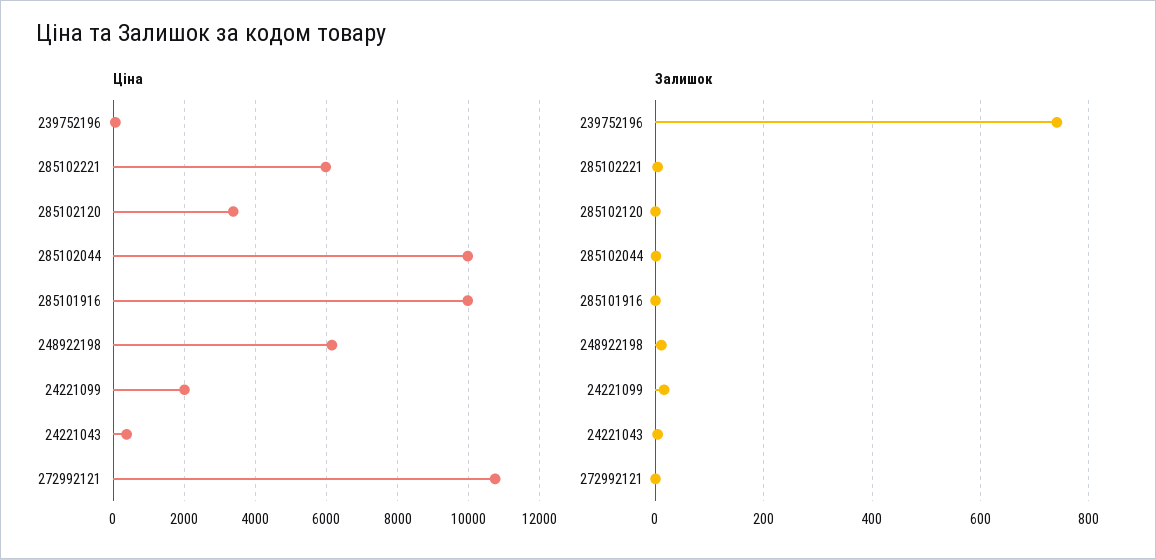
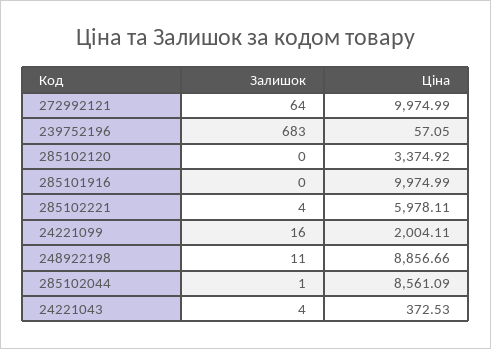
Ціна, 285102044: 10000 -> 8561.09
Ціна, 248922198: 6200 -> 8856.66
Ціна, 272992121: 10800 -> 9974.99
Залишок, 239752196: 740 -> 683
Залишок, 272992121: 0 -> 64

